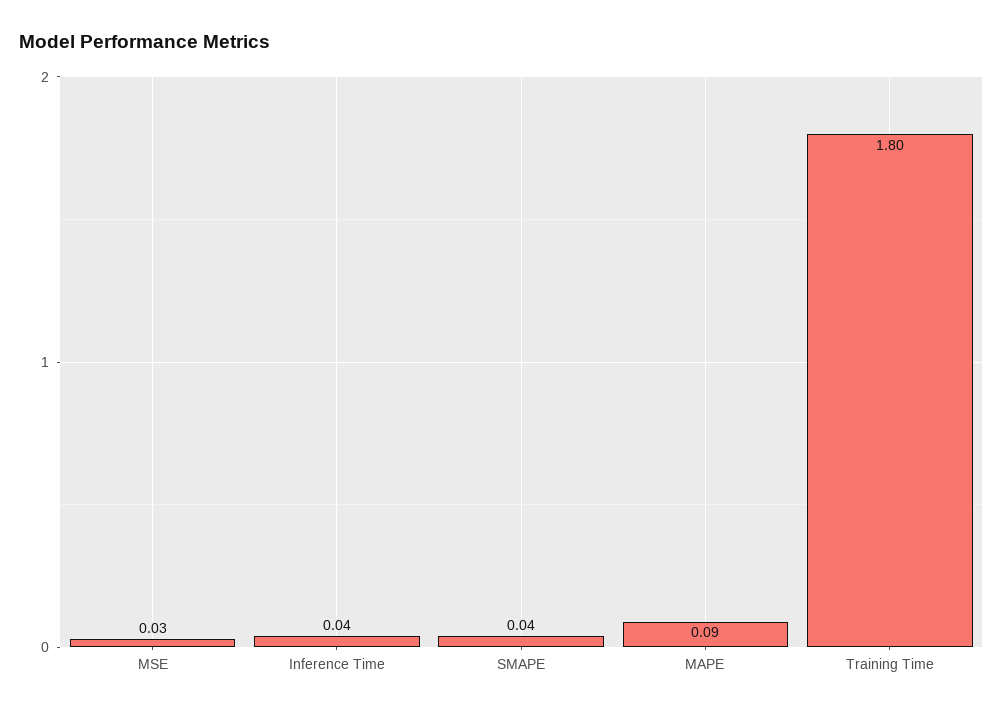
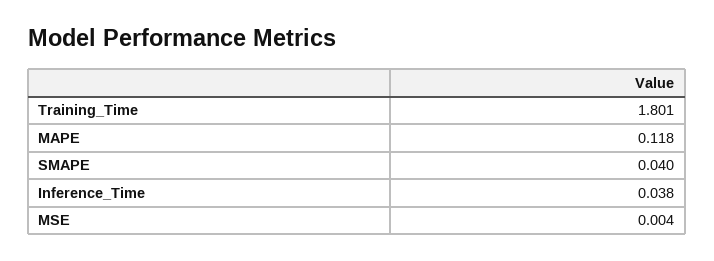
MSE: 0.03 -> 0.004
MAPE: 0.09 -> 0.118

